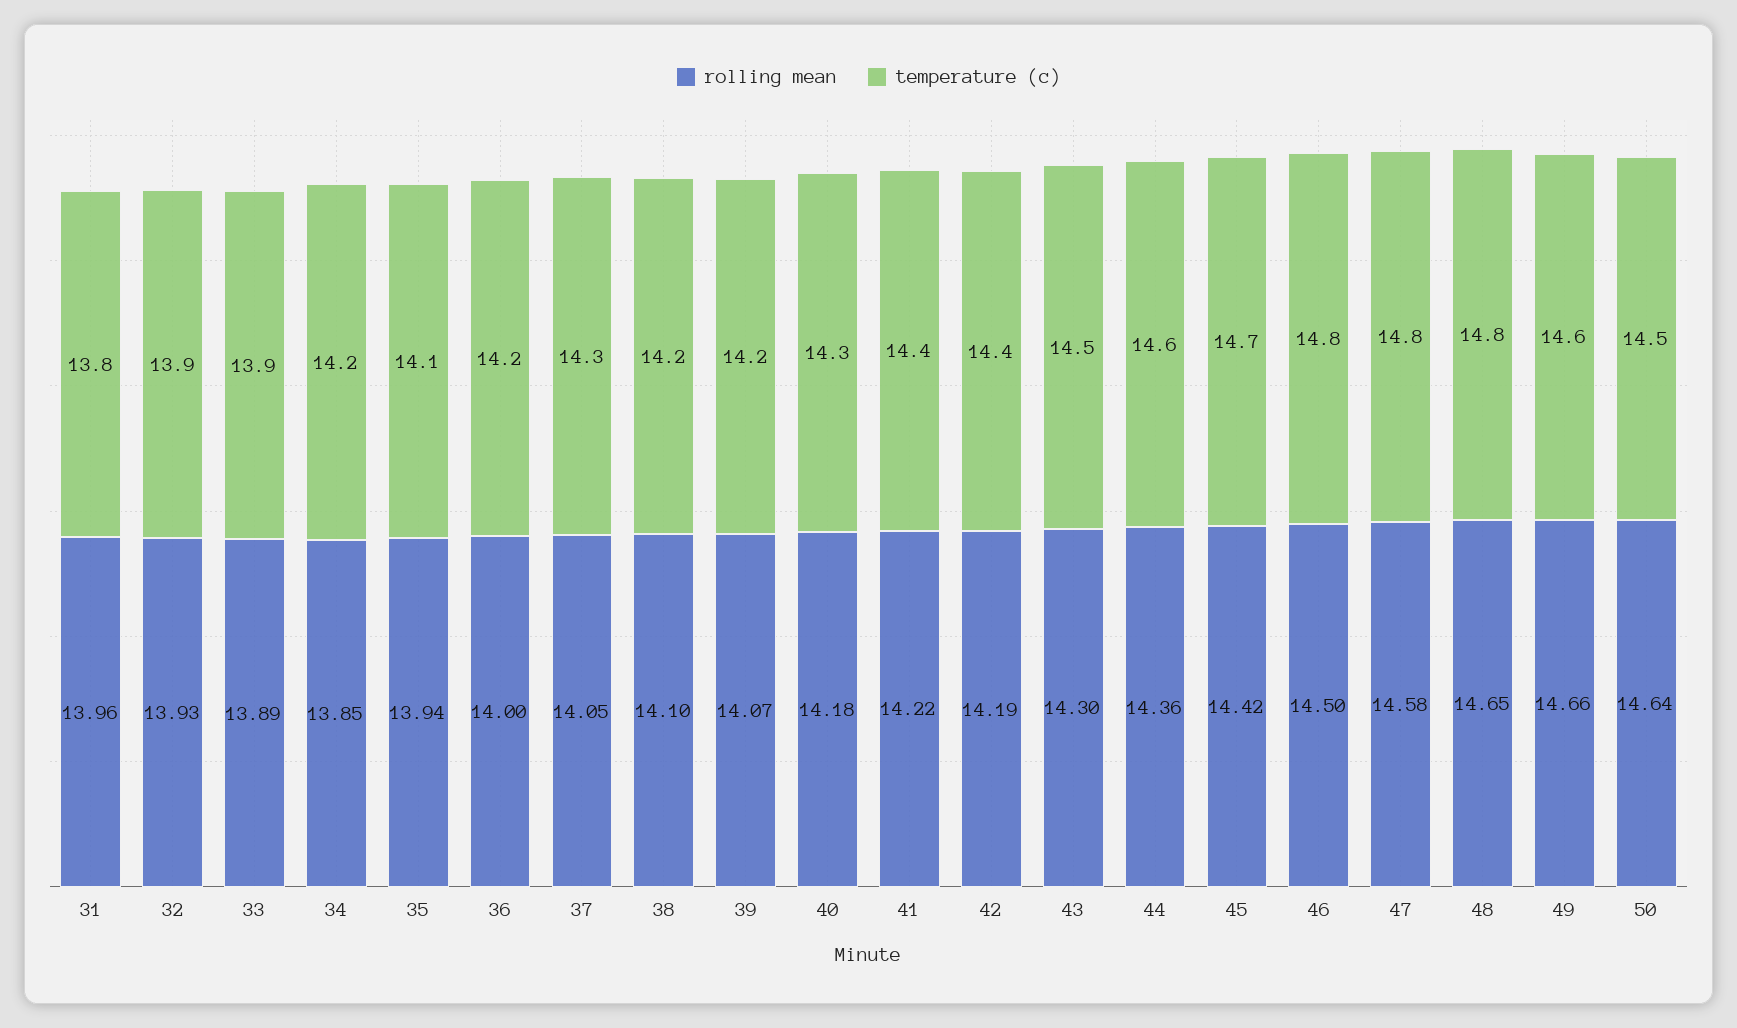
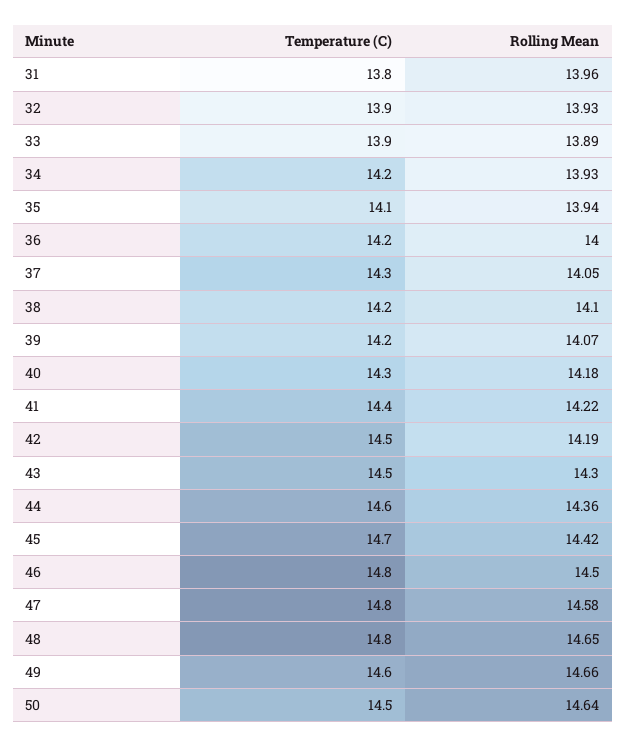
rolling mean, 34: 13.85 -> 13.93
temperature (c), 42: 14.4 -> 14.5

